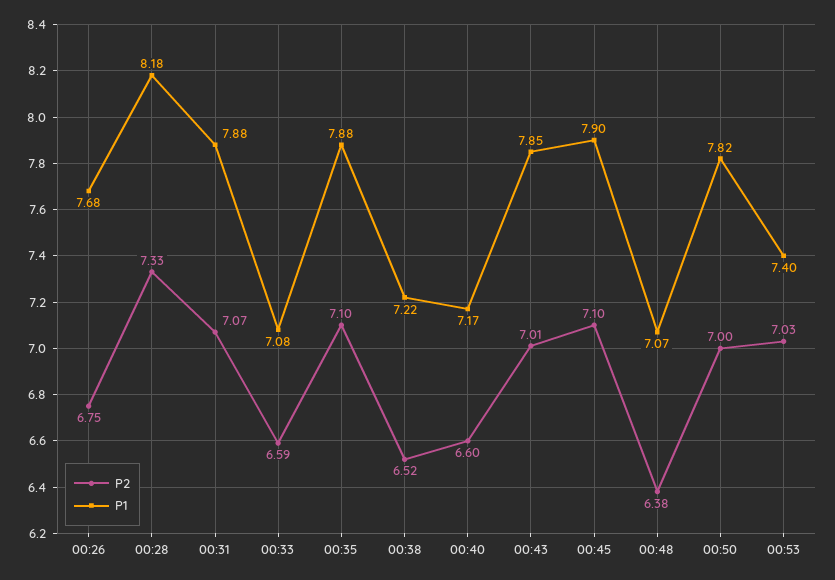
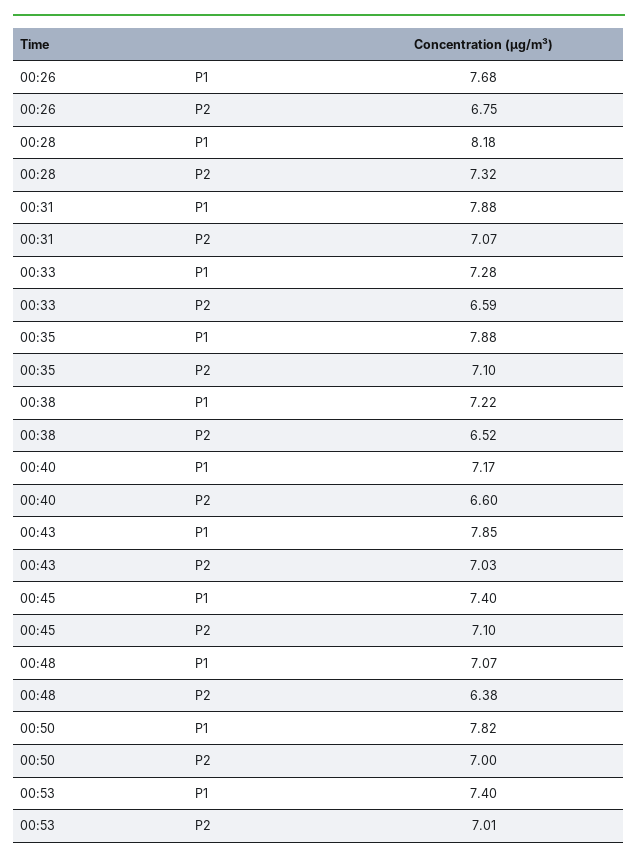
P2, 00:28: 7.33 -> 7.32
P1, 00:33: 7.08 -> 7.28
P2, 00:43: 7.01 -> 7.03
P1, 00:45: 7.9 -> 7.4
P2, 00:53: 7.03 -> 7.01

